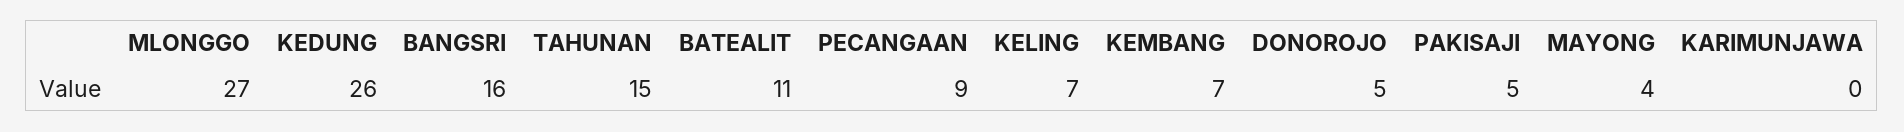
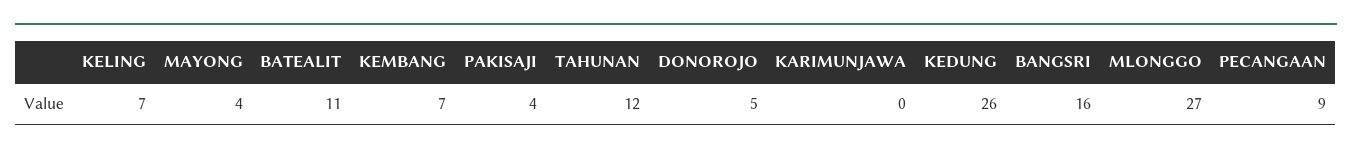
TAHUNAN: 15 -> 12
PAKISAJI: 5 -> 4

